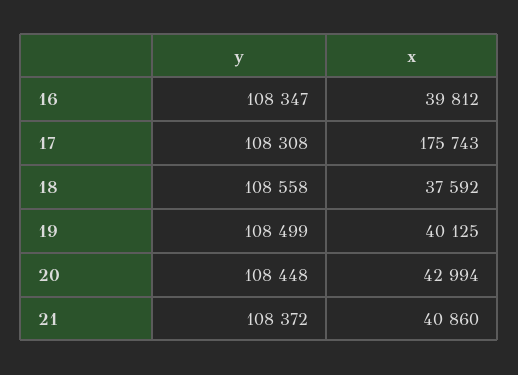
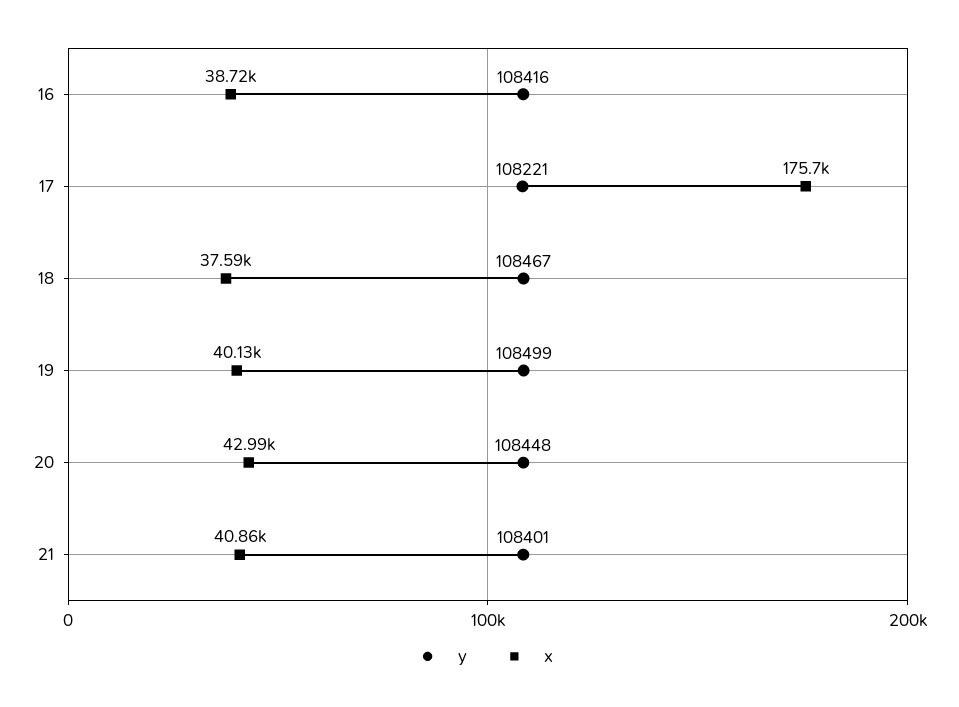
y, 16: 108347 -> 108416
x, 16: 39812 -> 38720
y, 17: 108308 -> 108221
y, 18: 108558 -> 108467
y, 21: 108372 -> 108401

